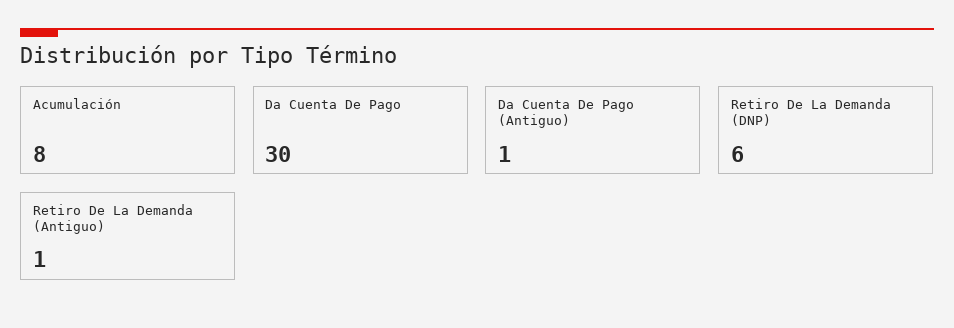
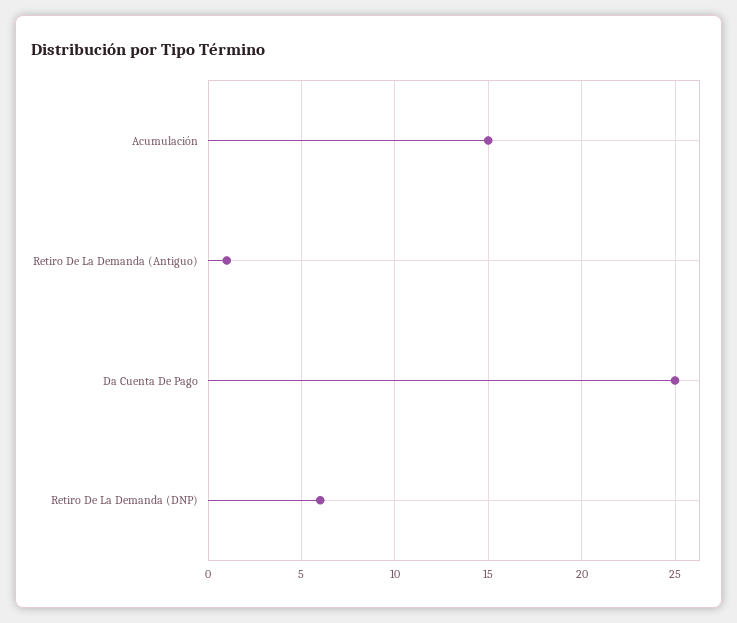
Acumulación: 8 -> 15
Da Cuenta De Pago: 30 -> 25
Da Cuenta De Pago (Antiguo): 1 -> none

